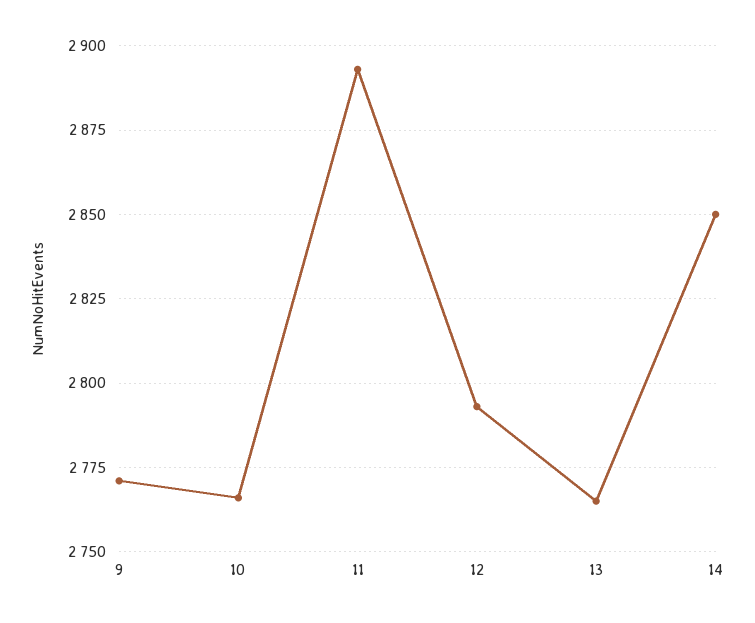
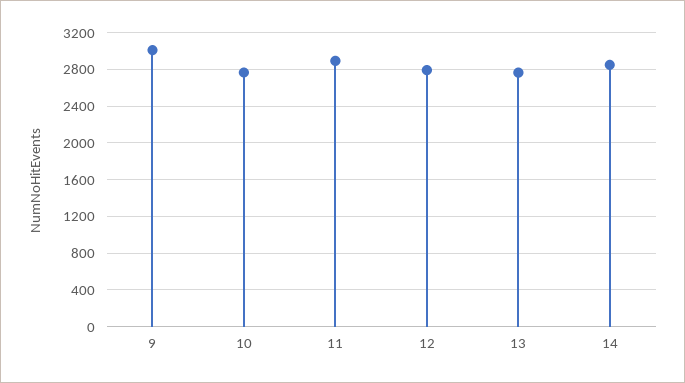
9: 2770 -> 3000

